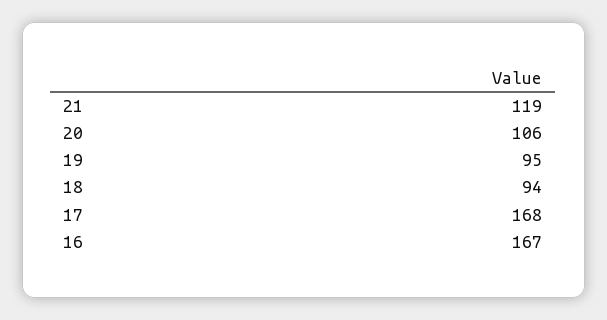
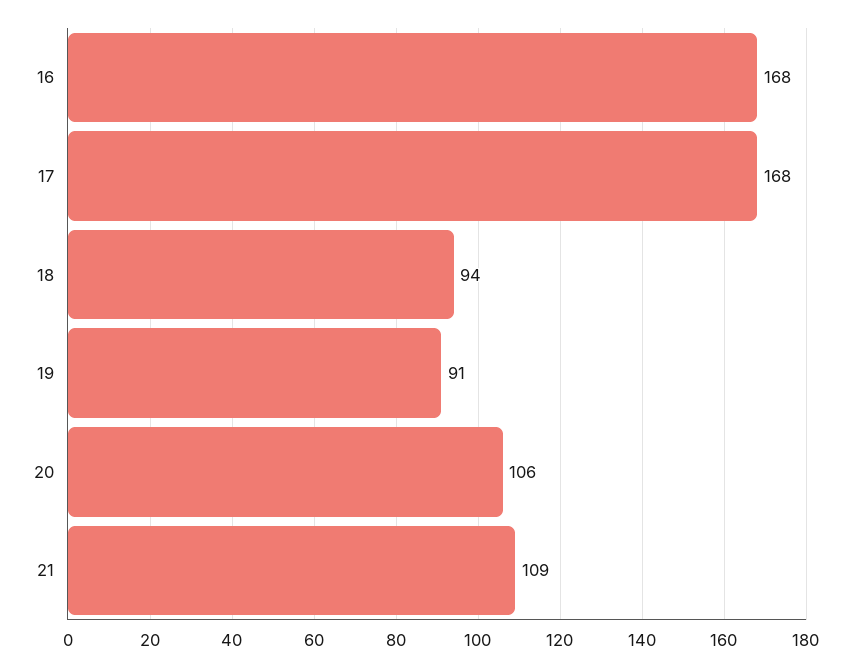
21: 119 -> 109
19: 95 -> 91
16: 167 -> 168

